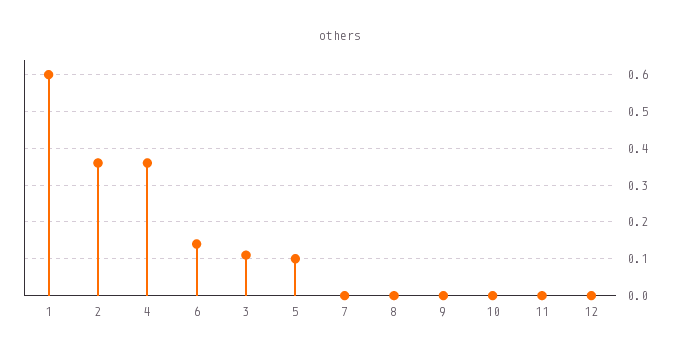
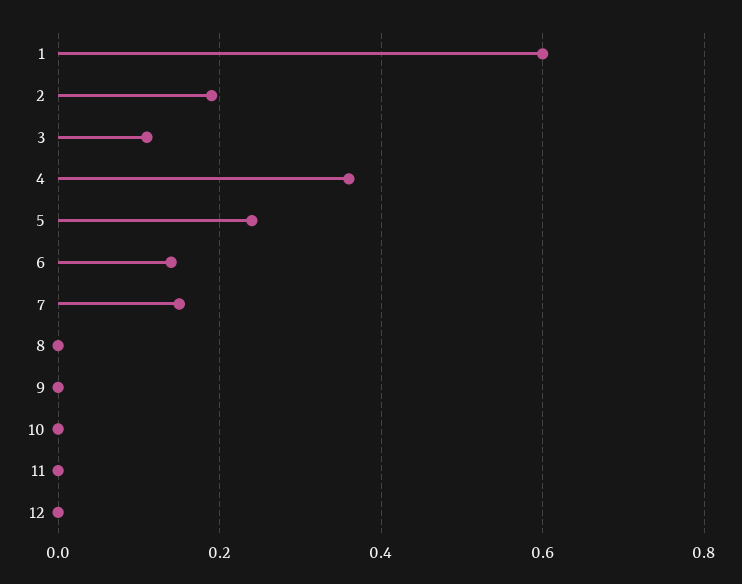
2: 0.35 -> 0.2
5: 0.1 -> 0.25
7: 0 -> 0.15

